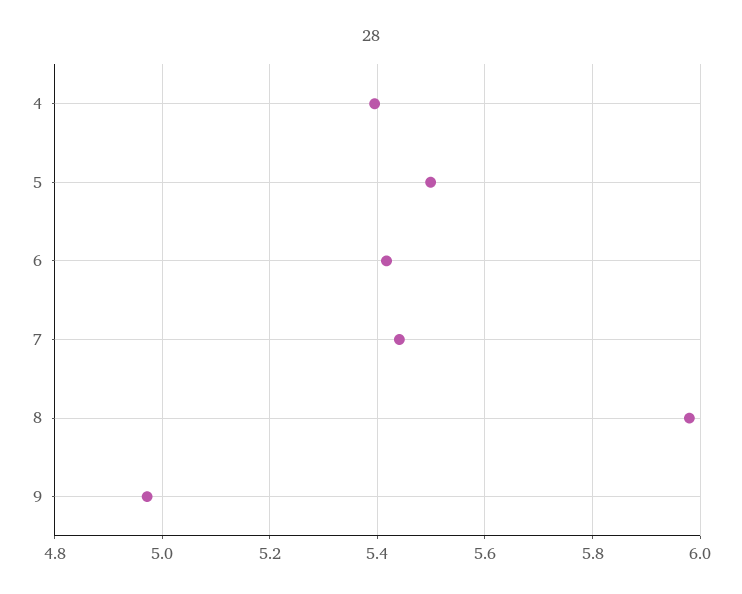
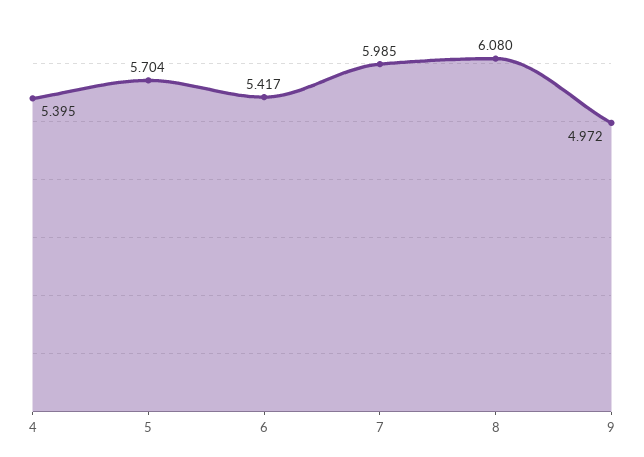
5: 5.5 -> 5.704
7: 5.44 -> 5.985
8: 5.98 -> 6.08

